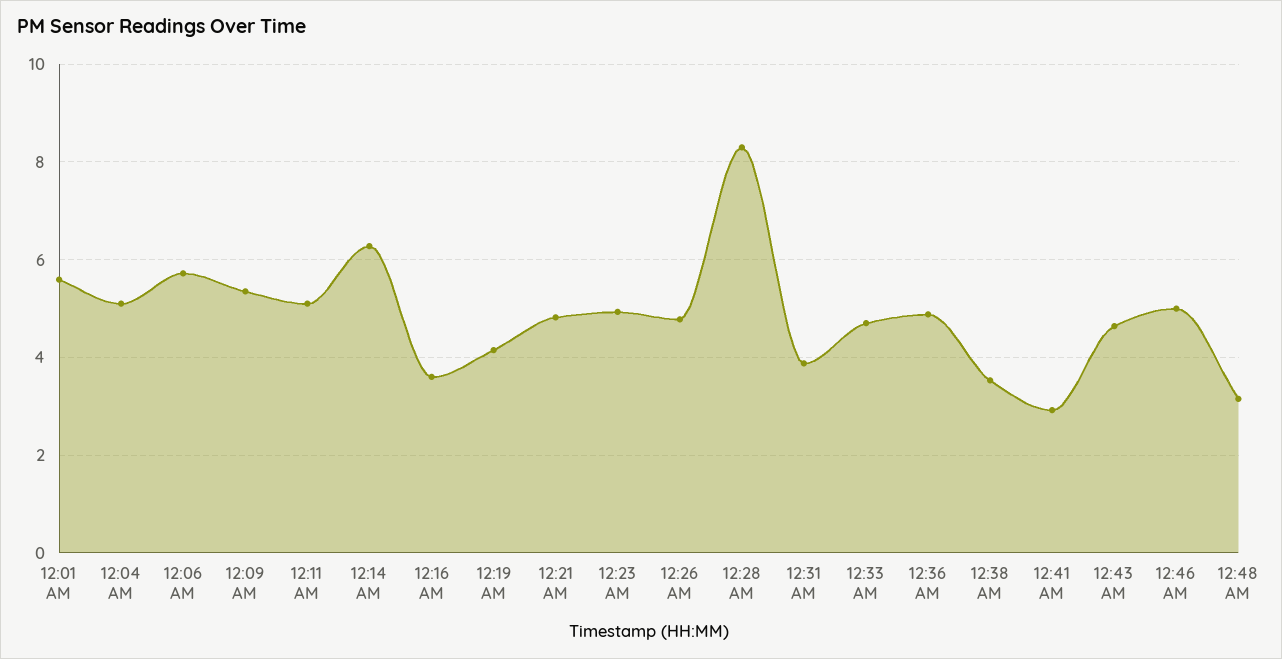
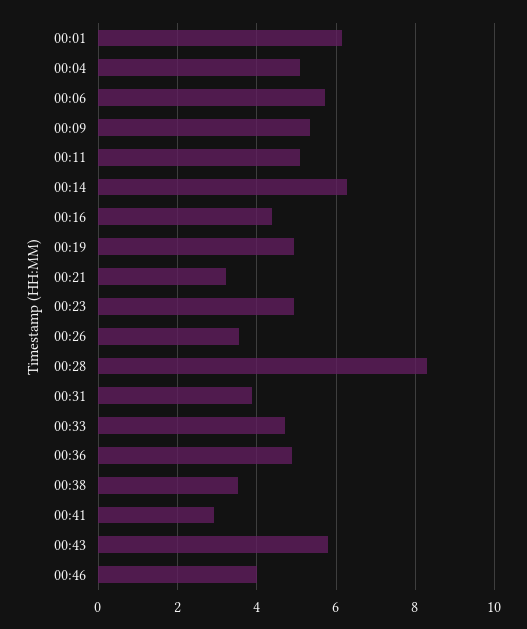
12:01 AM: 5.6 -> 6.2
12:16 AM: 3.6 -> 4.4
12:19 AM: 4.2 -> 5
12:21 AM: 4.8 -> 3.2
12:26 AM: 4.8 -> 3.6
12:43 AM: 4.6 -> 5.8
12:46 AM: 5 -> 4
12:48 AM: 3.2 -> none

